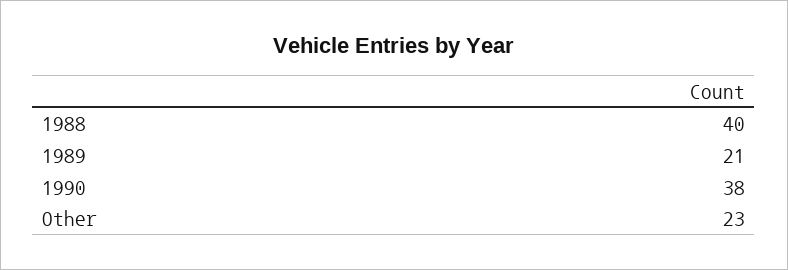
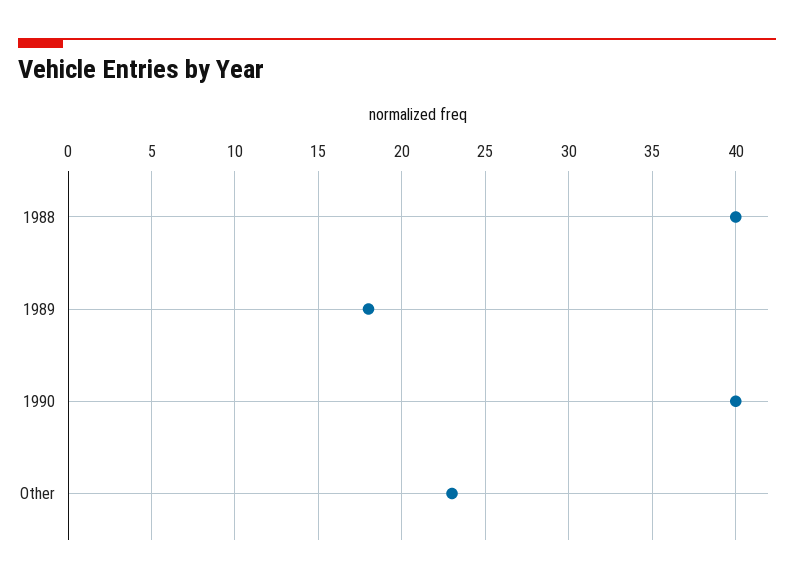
1989: 21 -> 18
1990: 38 -> 40

